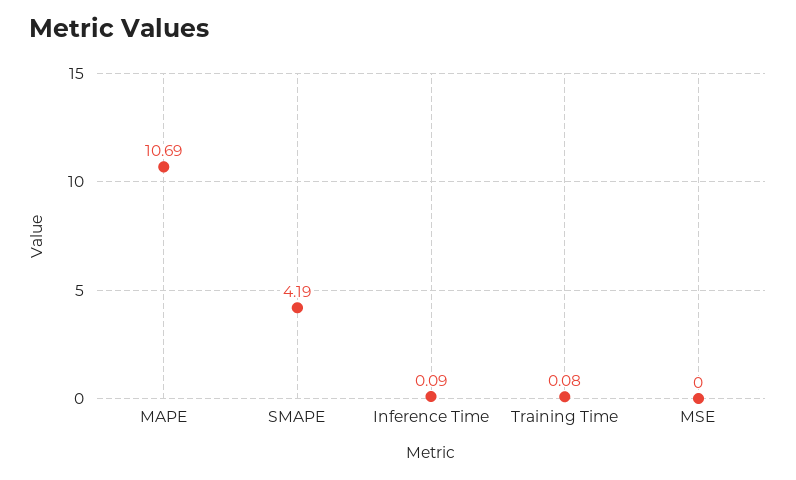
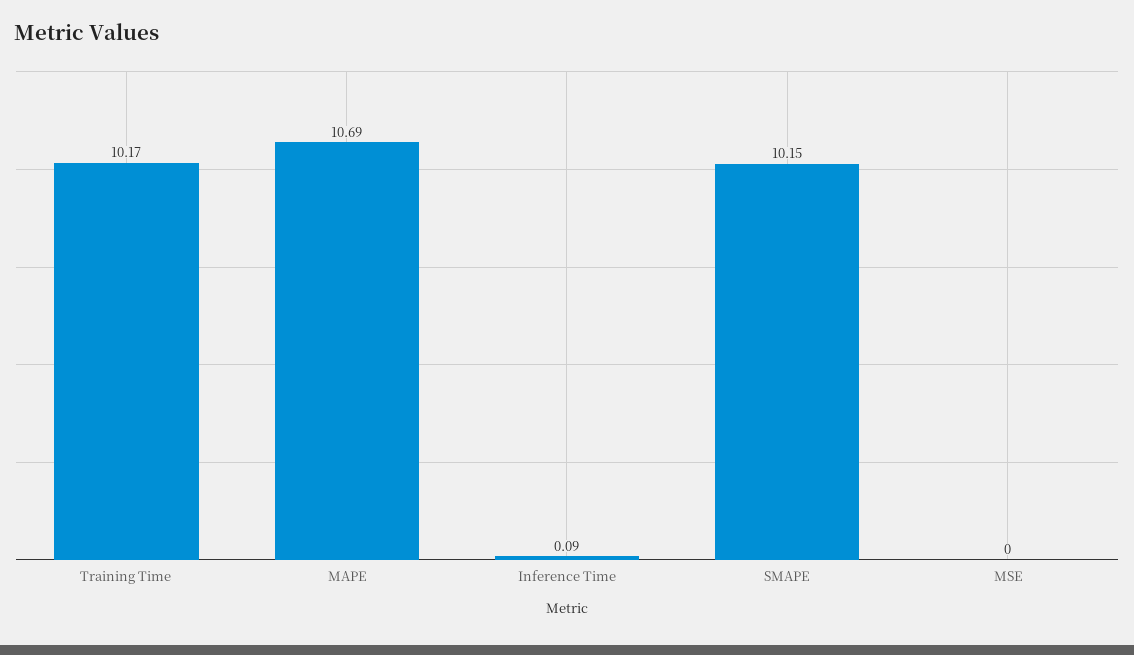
SMAPE: 4.19 -> 10.15
Training Time: 0.08 -> 10.17

